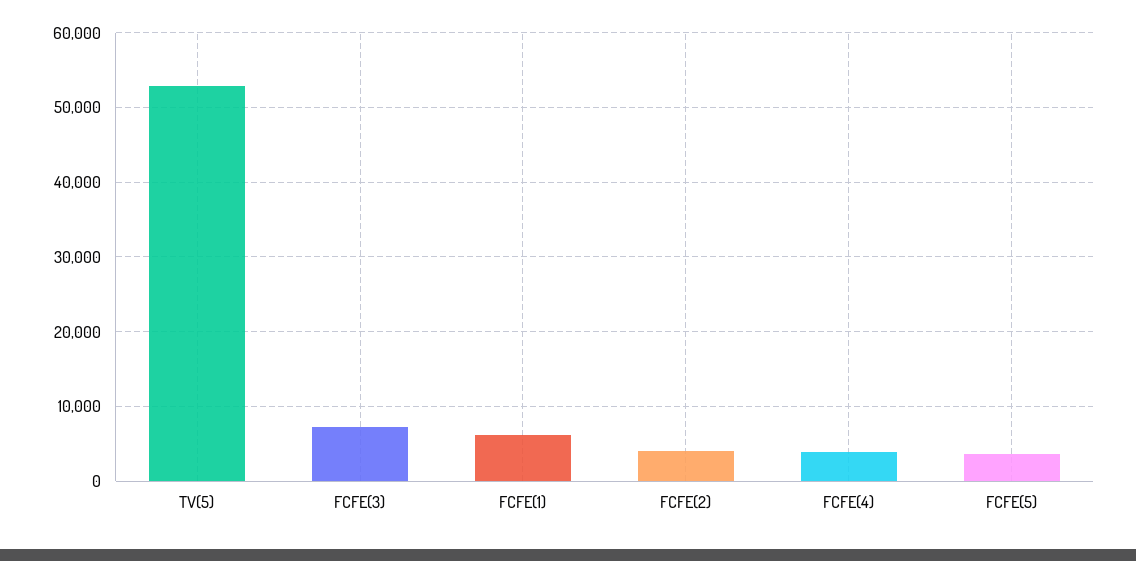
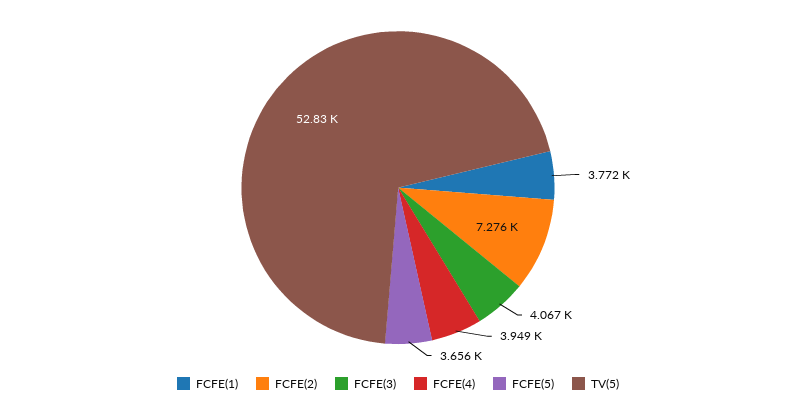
FCFE(3): 7000 -> 4067
FCFE(1): 6000 -> 3772
FCFE(2): 4000 -> 7276

